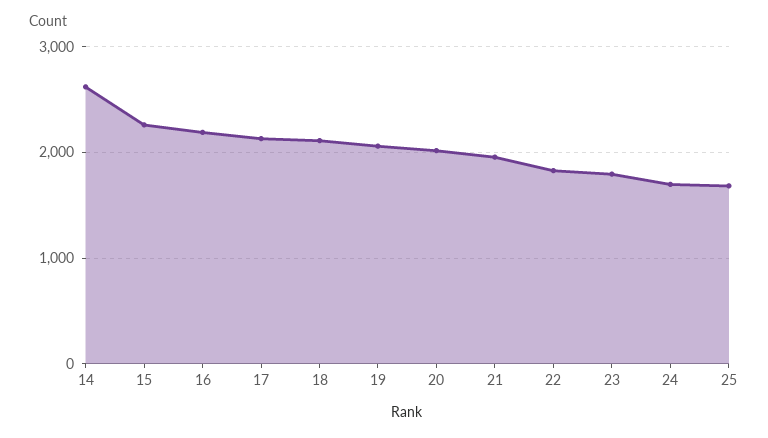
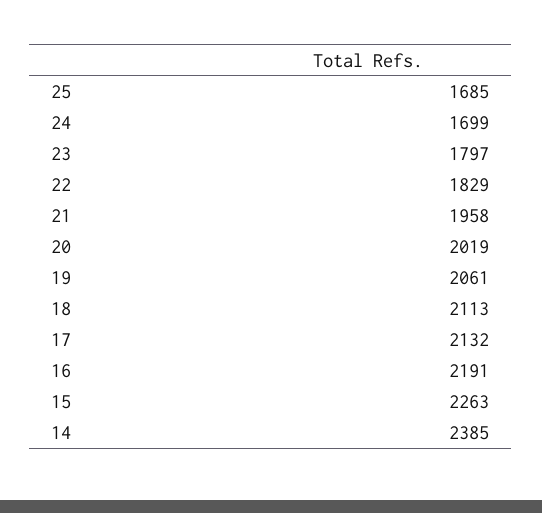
14: 2600 -> 2385

